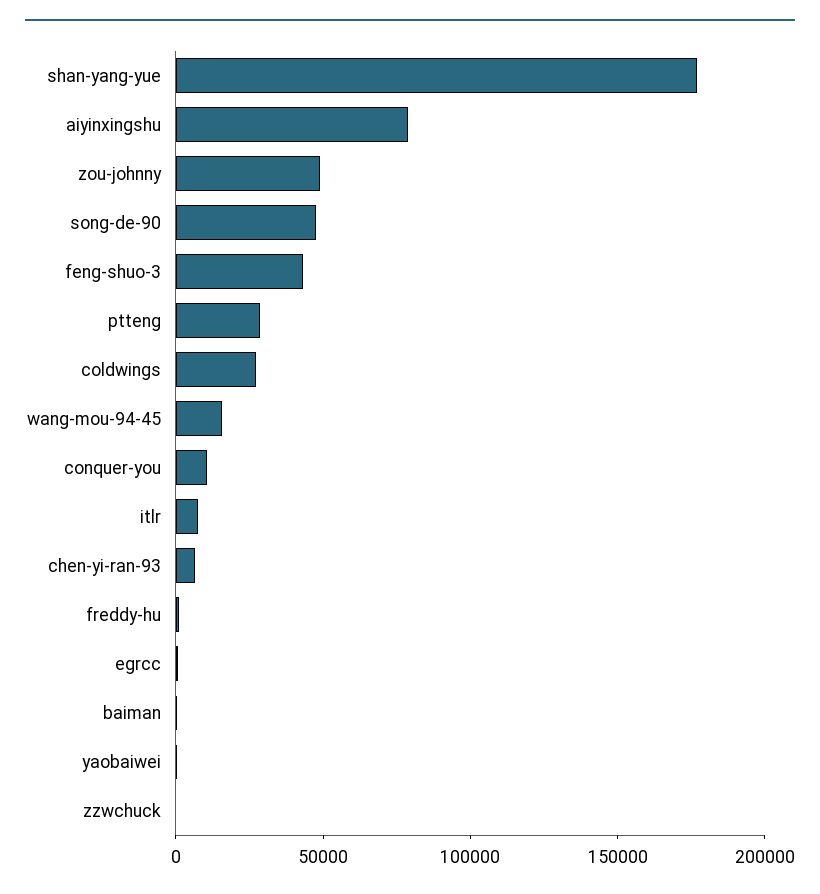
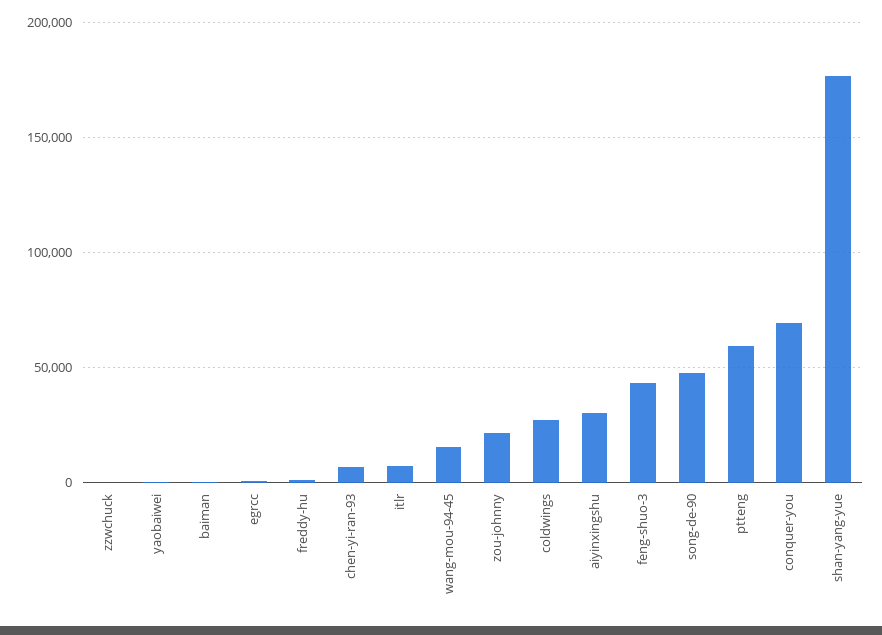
aiyinxingshu: 80000 -> 30000
zou-johnny: 50000 -> 20000
ptteng: 30000 -> 60000
conquer-you: 10000 -> 70000

